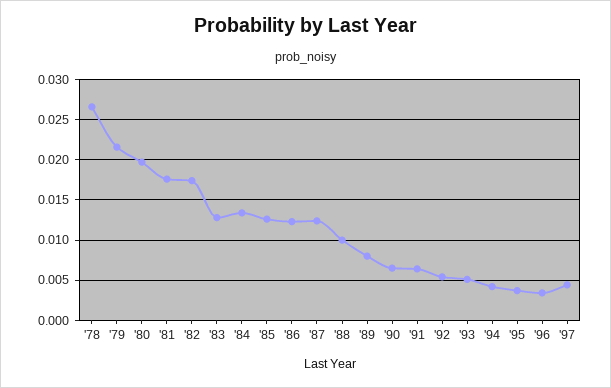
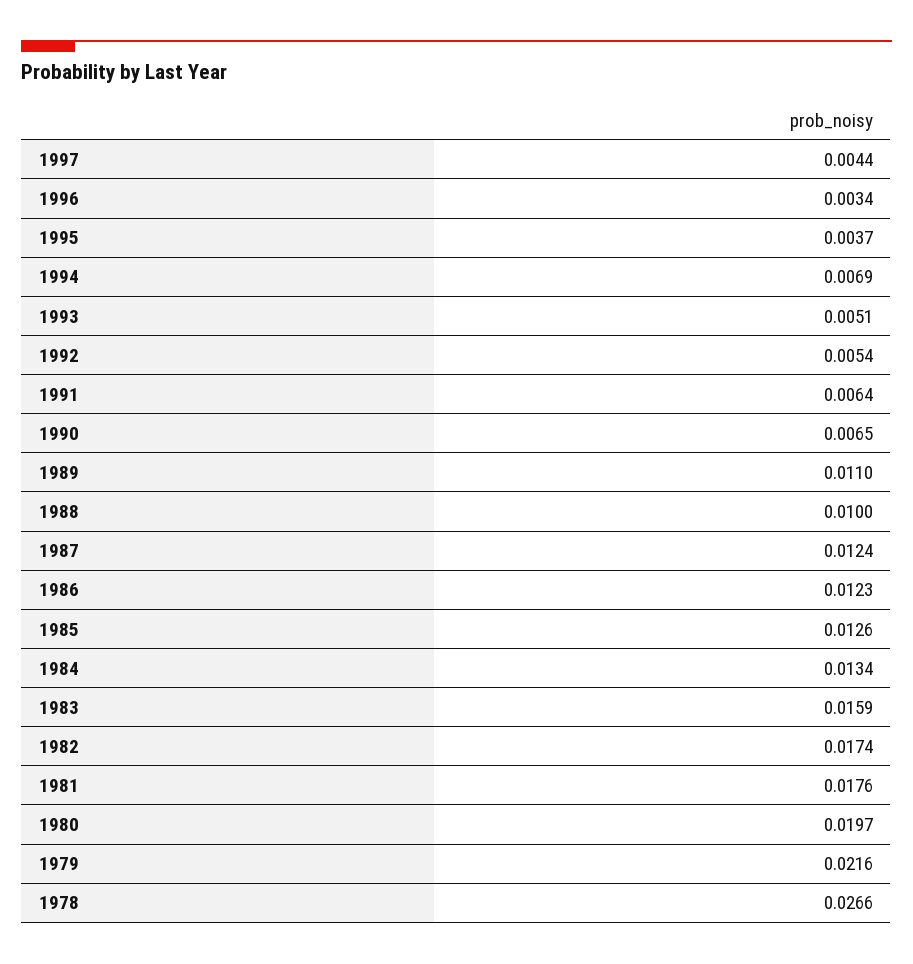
'83: 0.013 -> 0.0159
'89: 0.008 -> 0.011
'94: 0.004 -> 0.0069

